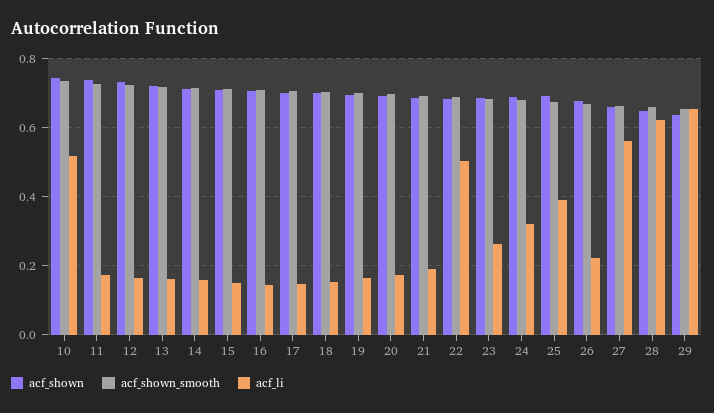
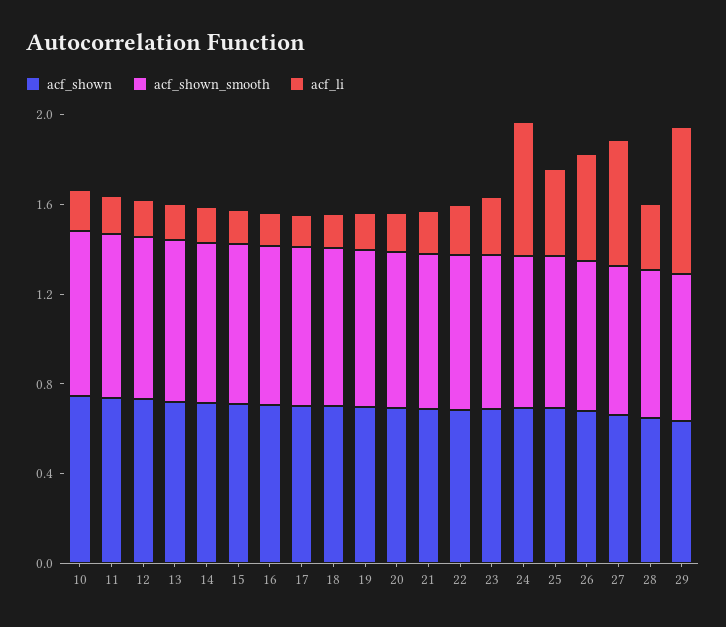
acf_li, 10: 0.52 -> 0.2
acf_li, 22: 0.5 -> 0.2
acf_li, 24: 0.32 -> 0.6
acf_li, 26: 0.22 -> 0.5
acf_li, 28: 0.62 -> 0.3

